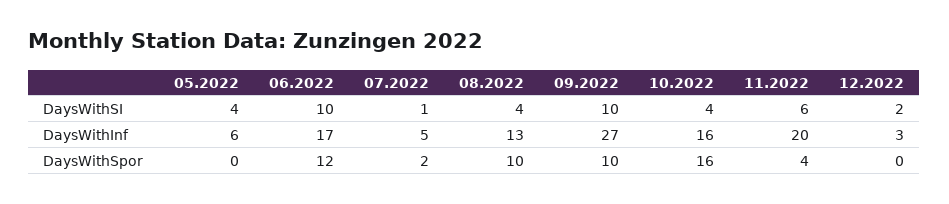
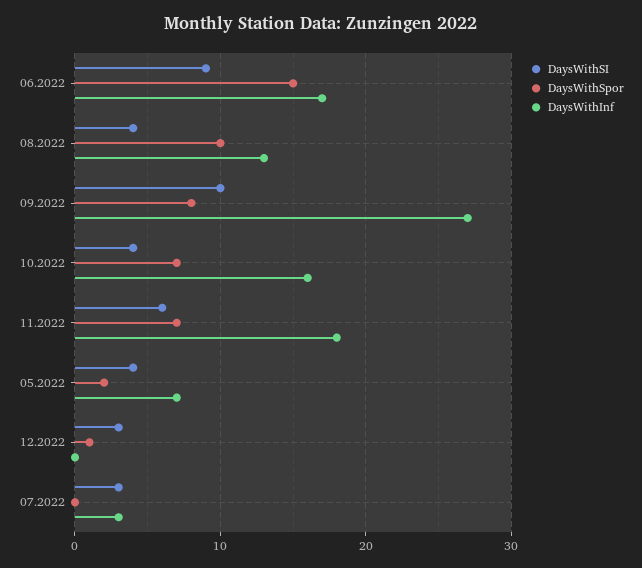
DaysWithSI, 06.2022: 10 -> 9
DaysWithSI, 07.2022: 1 -> 3
DaysWithSI, 12.2022: 2 -> 3
DaysWithInf, 05.2022: 6 -> 7
DaysWithInf, 07.2022: 5 -> 3
DaysWithInf, 11.2022: 20 -> 18
DaysWithInf, 12.2022: 3 -> 0
DaysWithSpor, 05.2022: 0 -> 2
DaysWithSpor, 06.2022: 12 -> 15
DaysWithSpor, 07.2022: 2 -> 0
DaysWithSpor, 09.2022: 10 -> 8
DaysWithSpor, 10.2022: 16 -> 7
DaysWithSpor, 11.2022: 4 -> 7
DaysWithSpor, 12.2022: 0 -> 1

